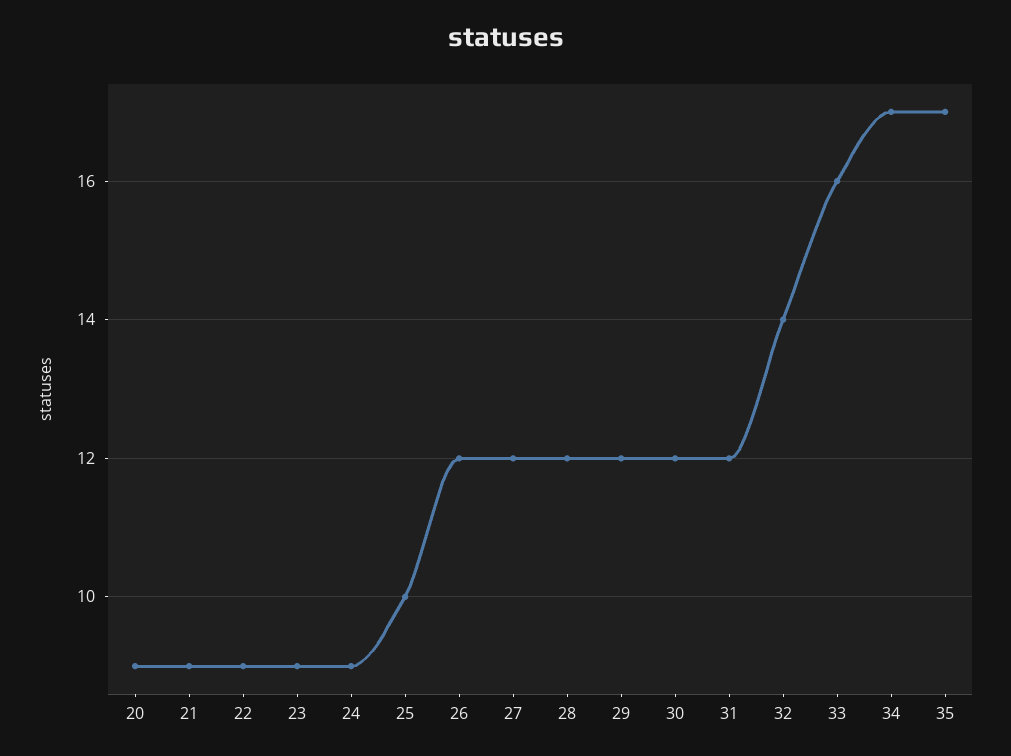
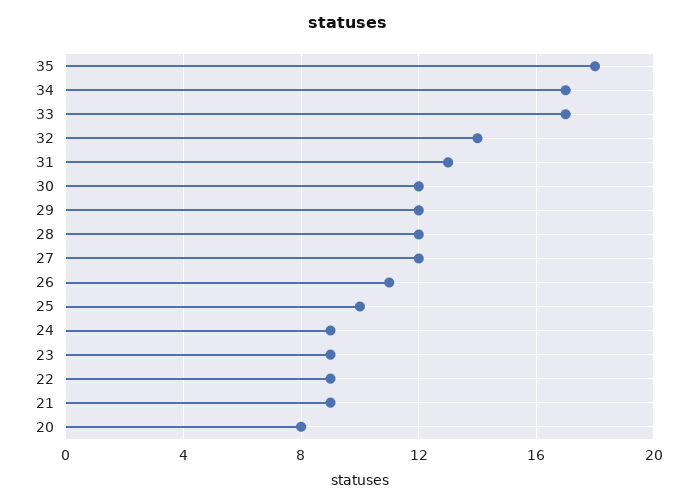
20: 9 -> 8
26: 12 -> 11
31: 12 -> 13
33: 16 -> 17
35: 17 -> 18

